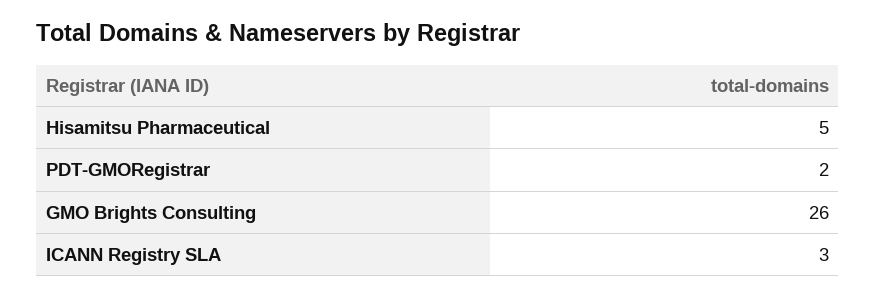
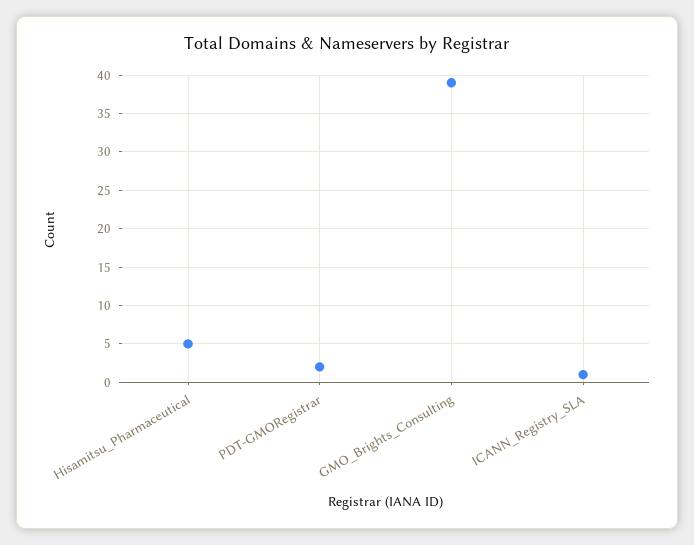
GMO Brights Consulting: 26 -> 39
ICANN Registry SLA: 3 -> 1

